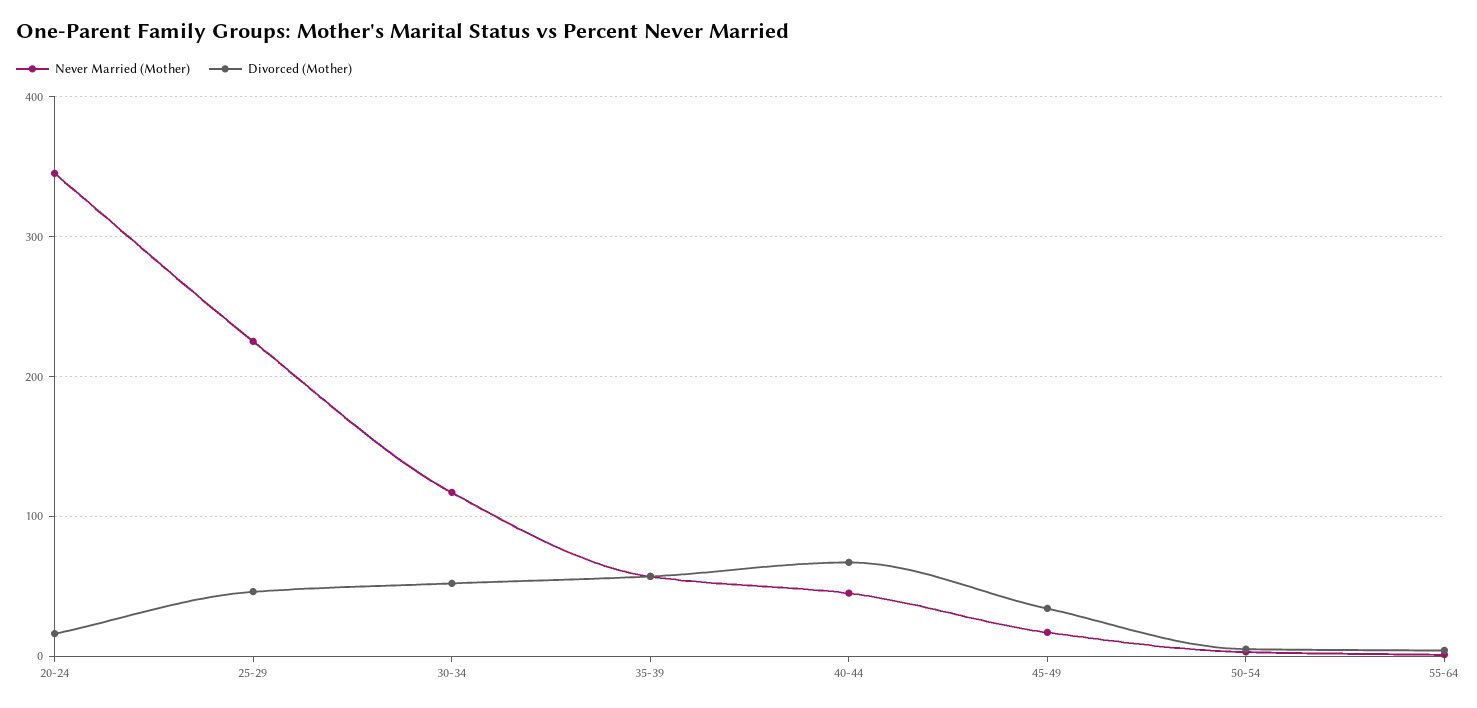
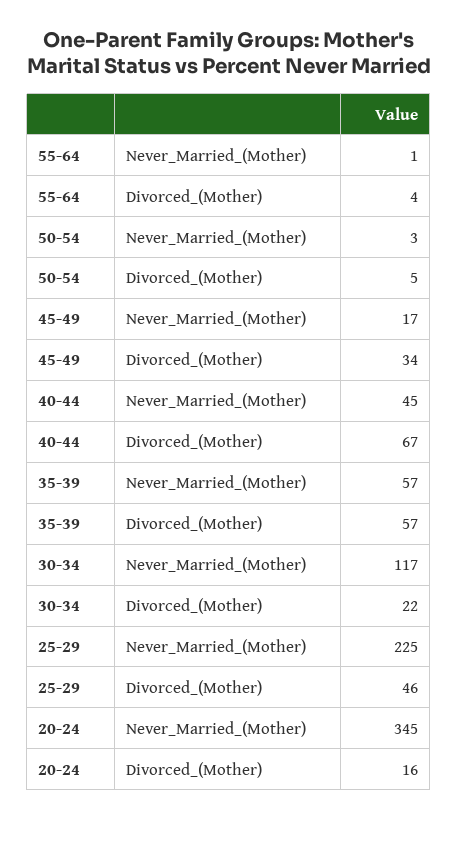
Divorced (Mother), 30-34: 50 -> 22

